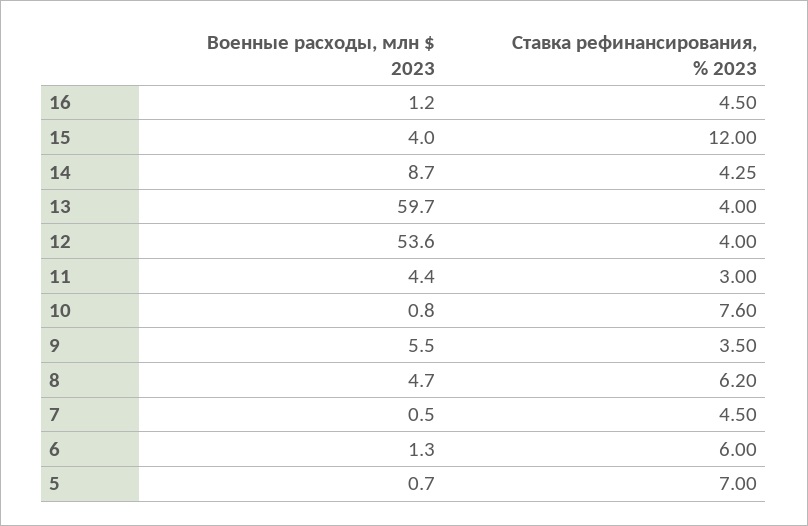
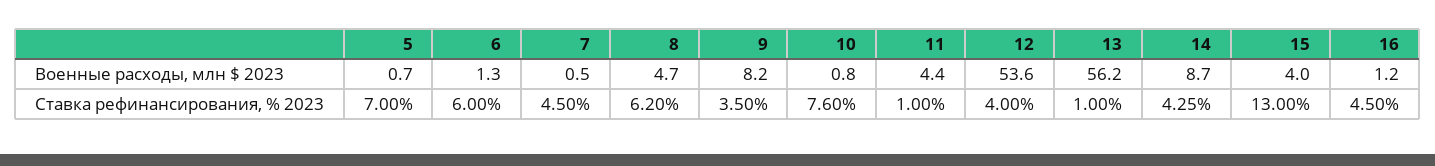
Ставка рефинансирования, % 2023, 15: 12 -> 13
Военные расходы, млн $ 2023, 13: 59.7 -> 56.2
Ставка рефинансирования, % 2023, 13: 4 -> 1
Ставка рефинансирования, % 2023, 11: 3 -> 1
Военные расходы, млн $ 2023, 9: 5.5 -> 8.2

